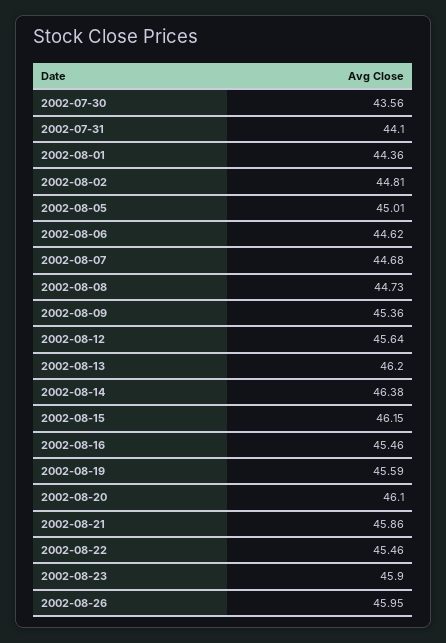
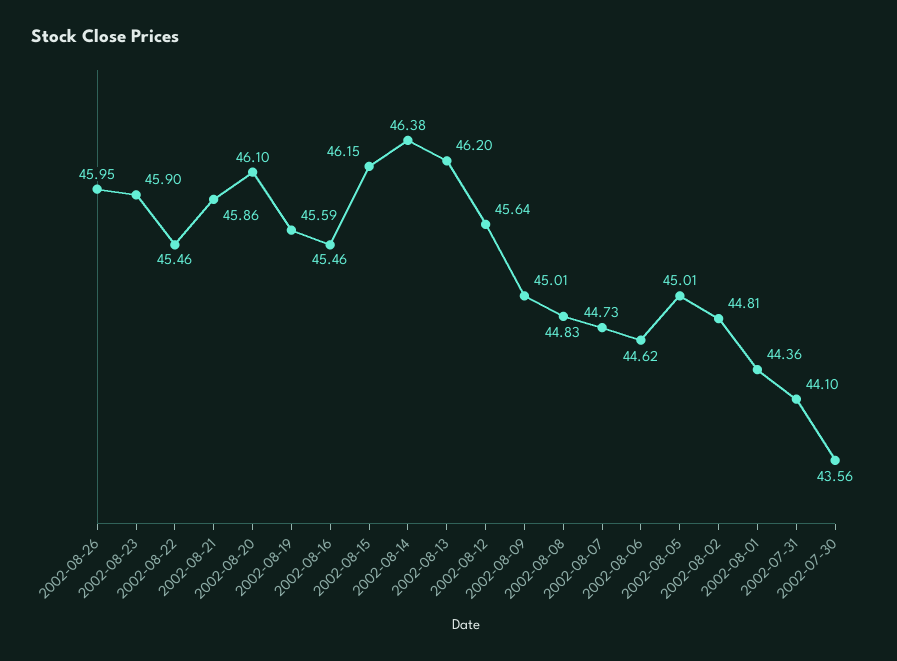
2002-08-07: 44.68 -> 44.73
2002-08-08: 44.73 -> 44.83
2002-08-09: 45.36 -> 45.01

